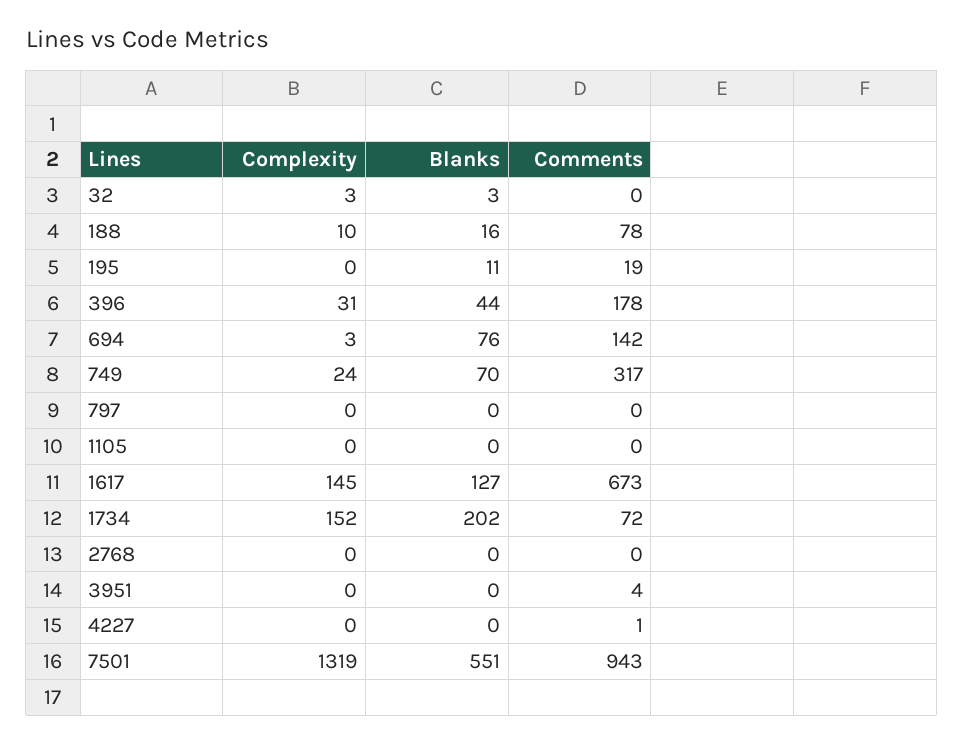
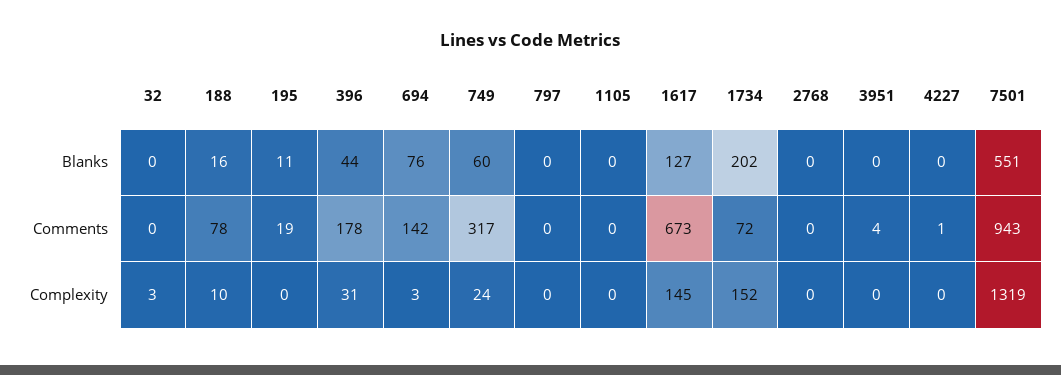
Blanks, 32: 3 -> 0
Blanks, 749: 70 -> 60

